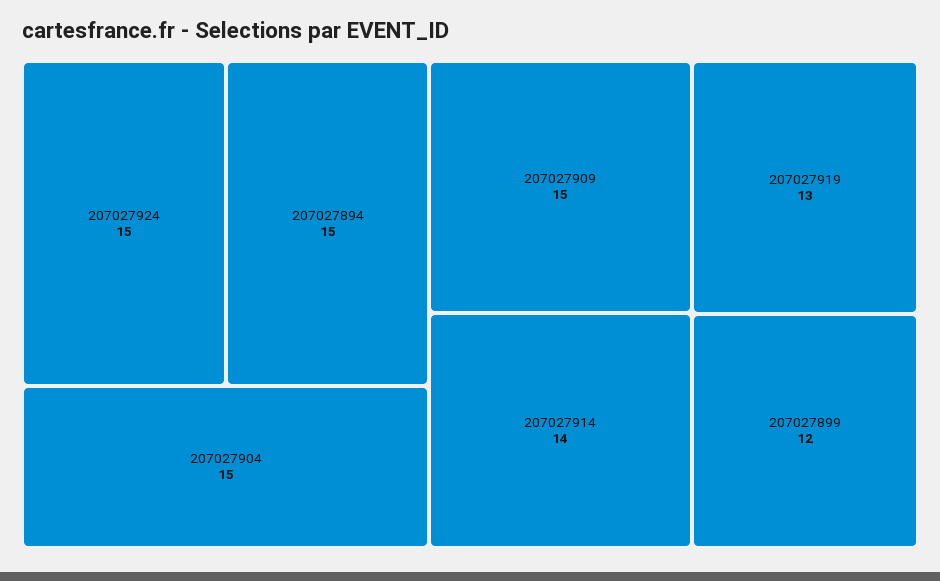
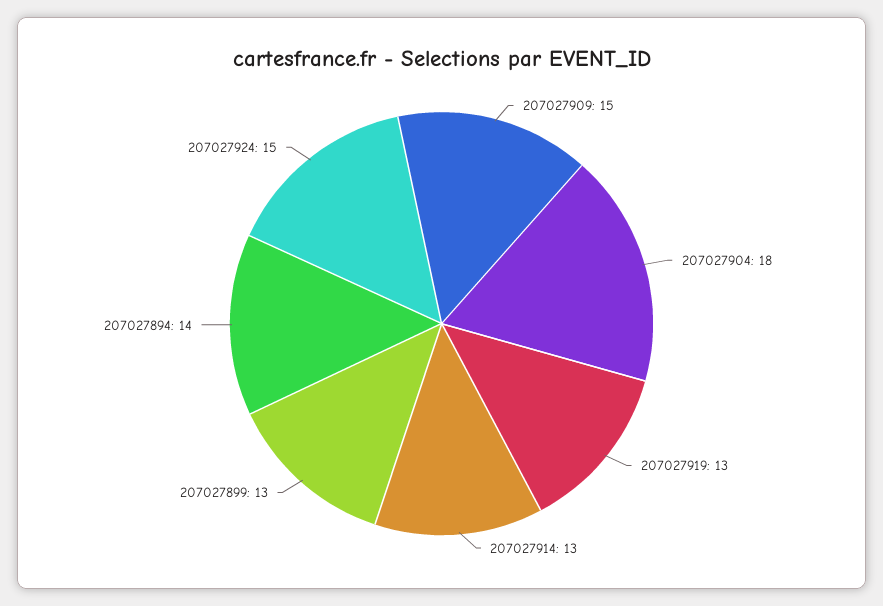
207027894: 15 -> 14
207027904: 15 -> 18
207027914: 14 -> 13
207027899: 12 -> 13

